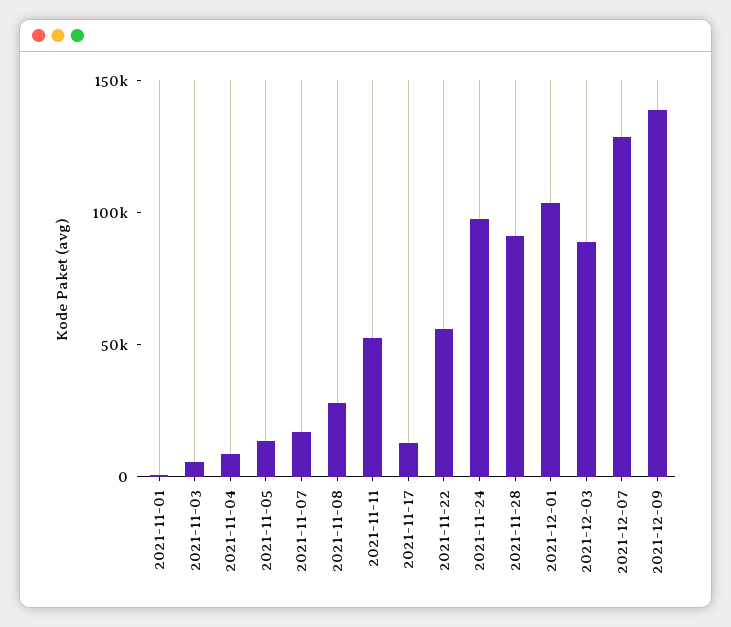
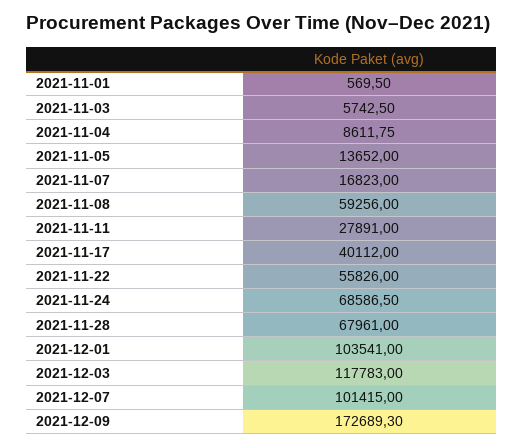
2021-11-08: 30000 -> 59256
2021-11-11: 50000 -> 27891
2021-11-17: 10000 -> 40112
2021-11-24: 100000 -> 68586.5
2021-11-28: 90000 -> 67961
2021-12-03: 90000 -> 117783
2021-12-07: 130000 -> 101415
2021-12-09: 140000 -> 172689.3

